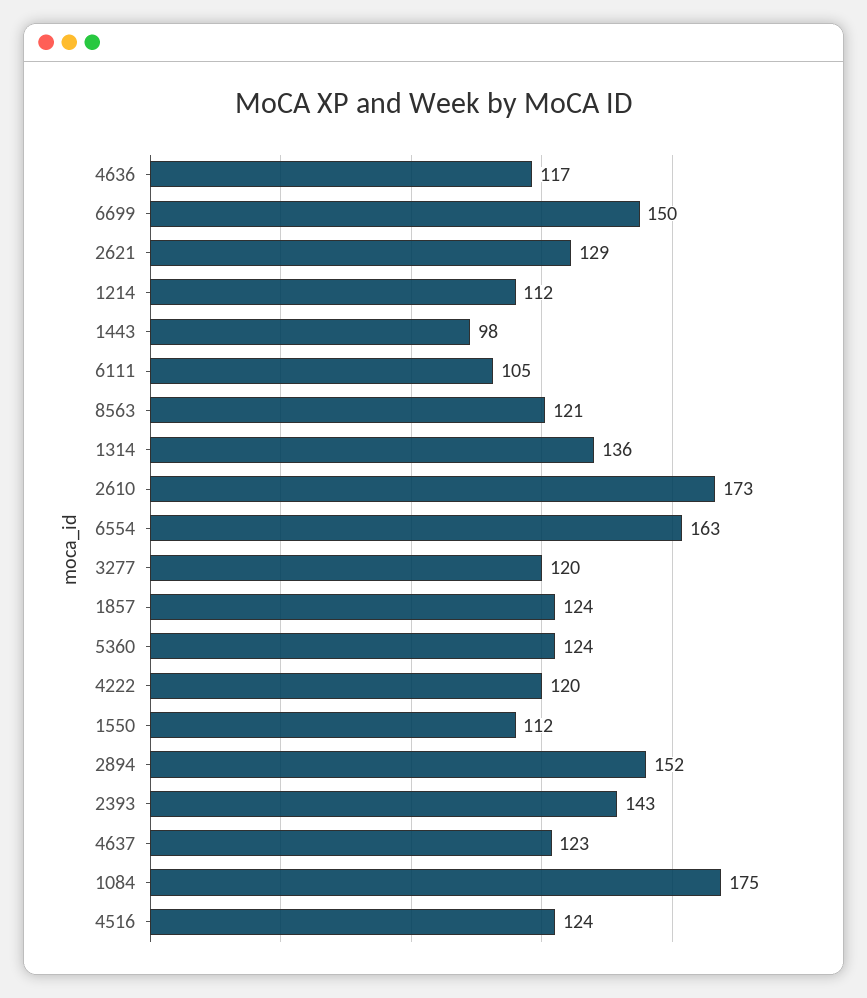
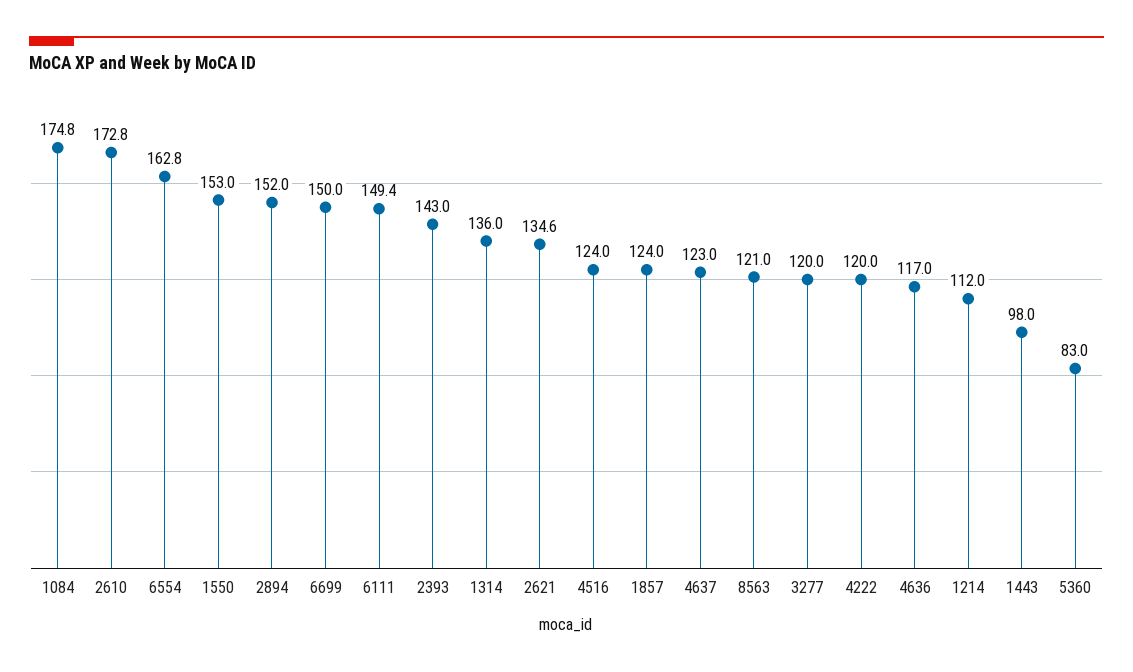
2621: 129 -> 134.6
6111: 105 -> 149.4
5360: 124 -> 83
1550: 112 -> 153

